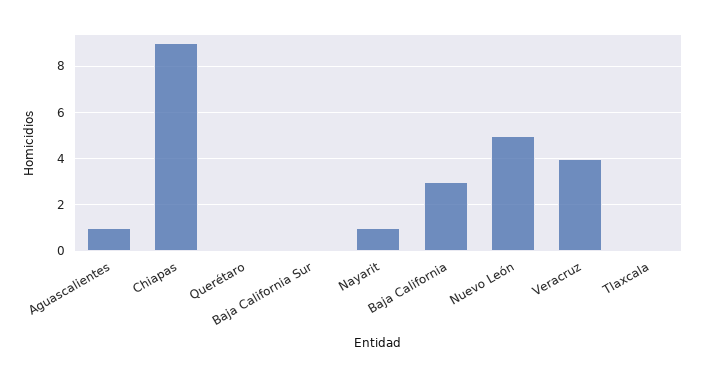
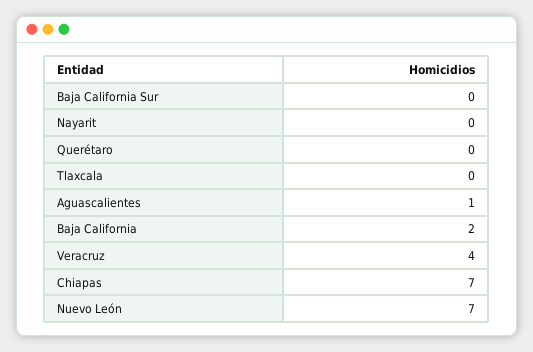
Chiapas: 9 -> 7
Nayarit: 1 -> 0
Baja California: 3 -> 2
Nuevo León: 5 -> 7

